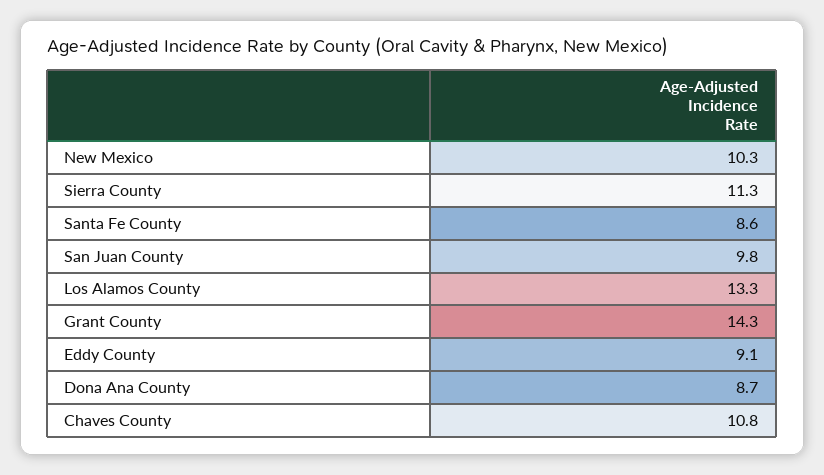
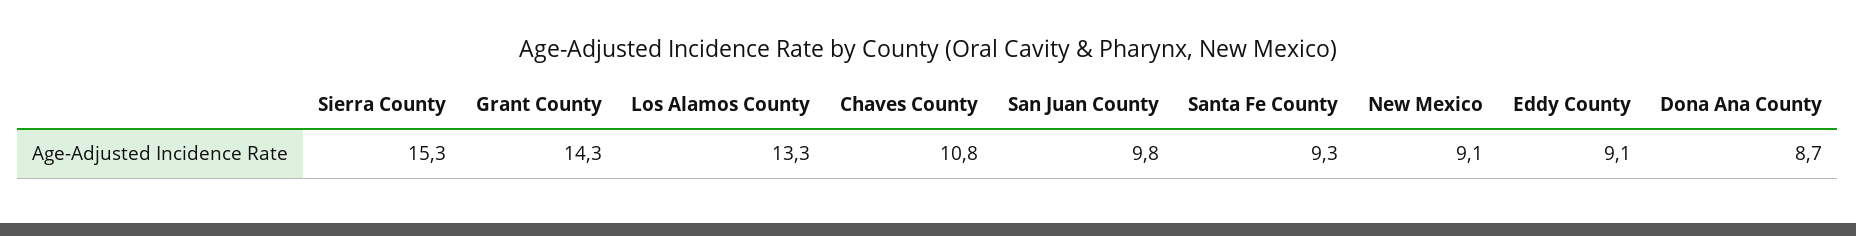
New Mexico: 10.3 -> 9.1
Sierra County: 11.3 -> 15.3
Santa Fe County: 8.6 -> 9.3

